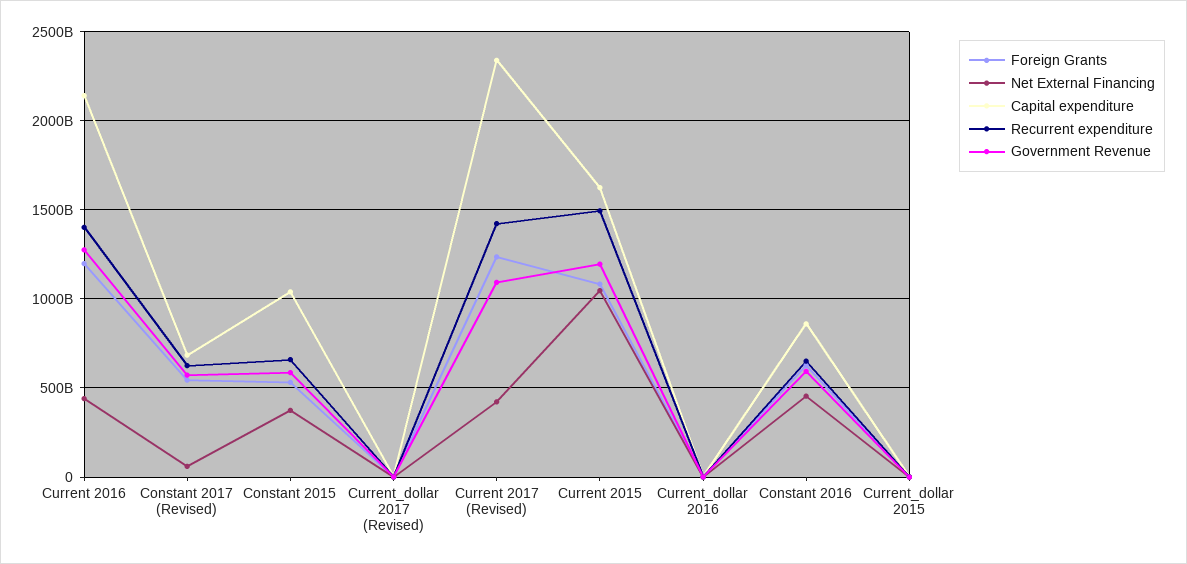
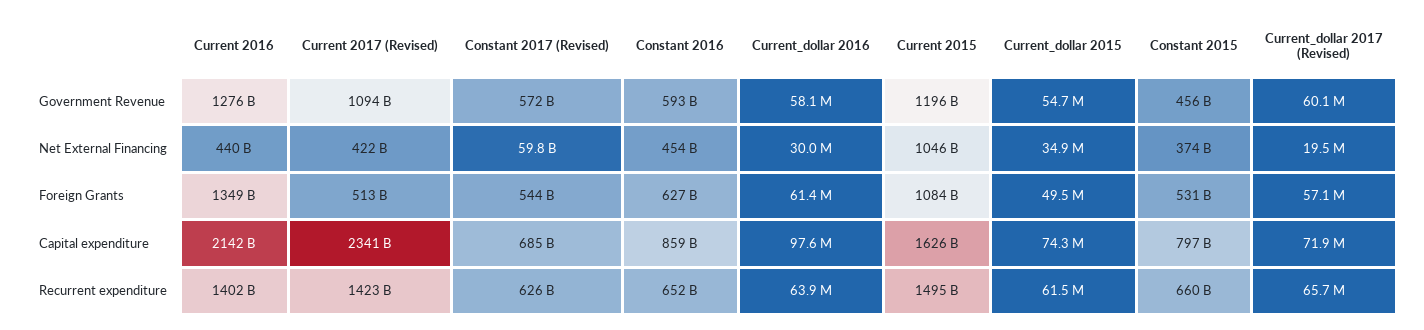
Foreign Grants, Current 2016: 1200000000000 -> 1349000000000
Capital expenditure, Constant 2015: 1050000000000 -> 797000000000
Government Revenue, Constant 2015: 600000000000 -> 456000000000
Foreign Grants, Current 2017 (Revised): 1250000000000 -> 513000000000

